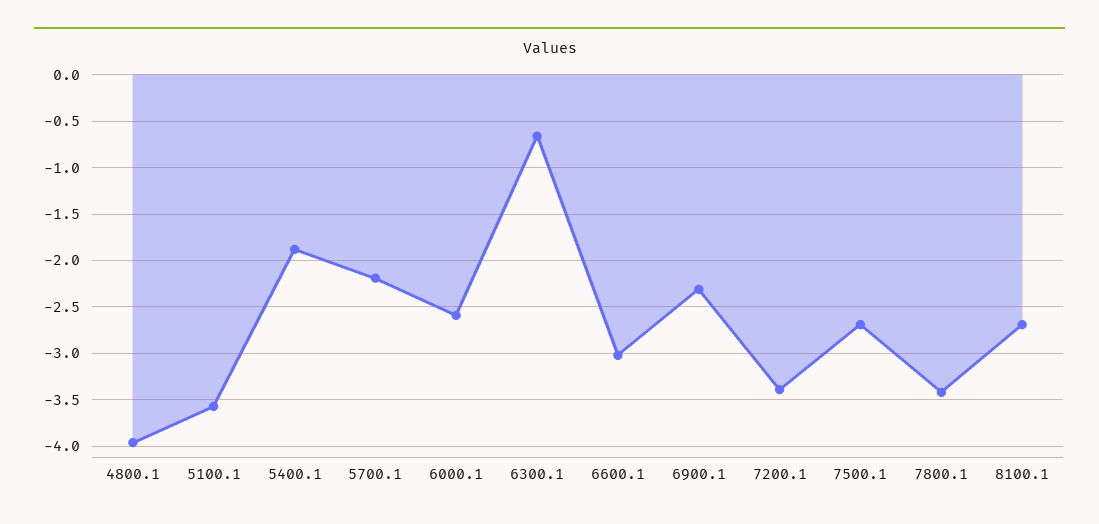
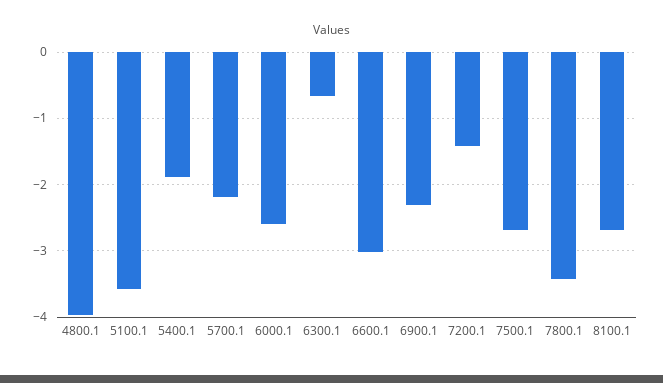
7200.1: -3.4 -> -1.4

